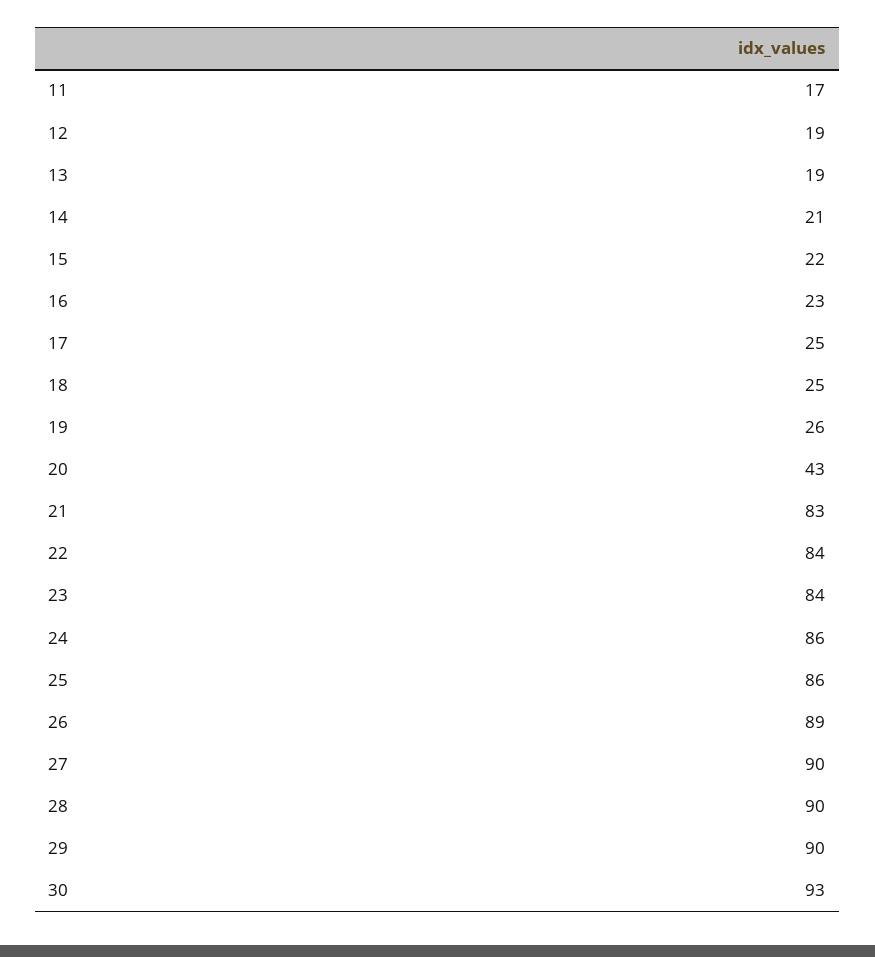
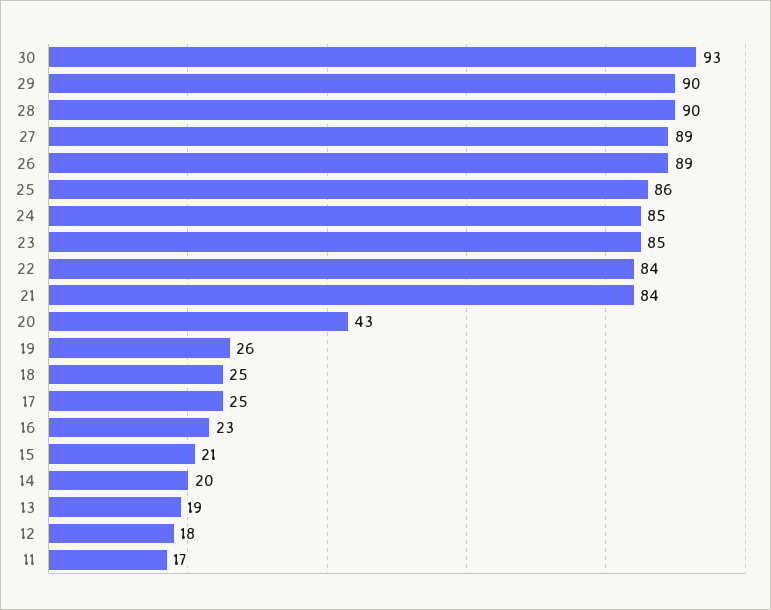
12: 19 -> 18
14: 21 -> 20
15: 22 -> 21
21: 83 -> 84
23: 84 -> 85
24: 86 -> 85
27: 90 -> 89

